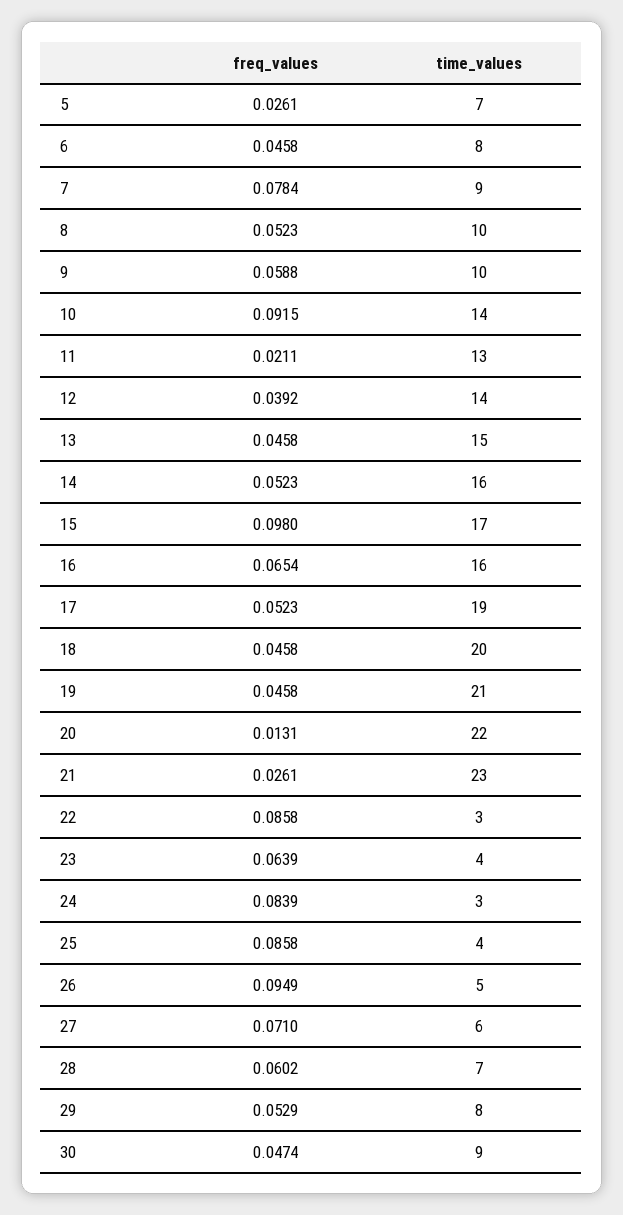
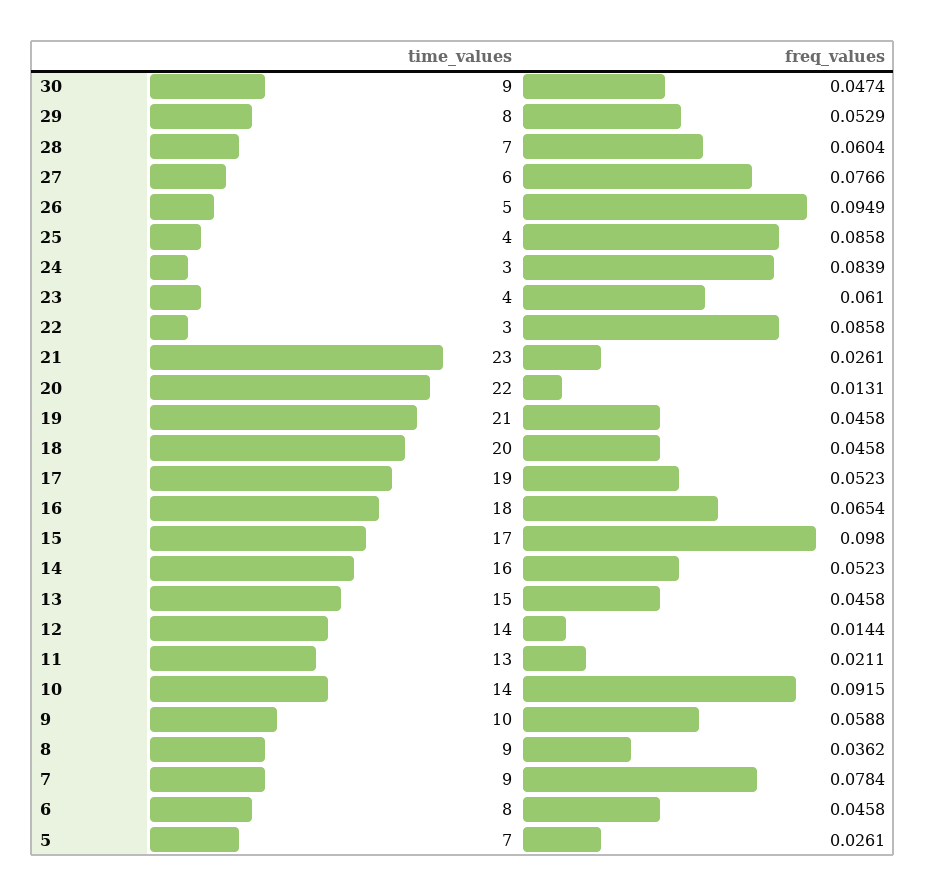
freq_values, 8: 0.0523 -> 0.0362
time_values, 8: 10 -> 9
freq_values, 12: 0.0392 -> 0.0144
time_values, 16: 16 -> 18
freq_values, 23: 0.0639 -> 0.061
freq_values, 27: 0.071 -> 0.0766
freq_values, 28: 0.0602 -> 0.0604

